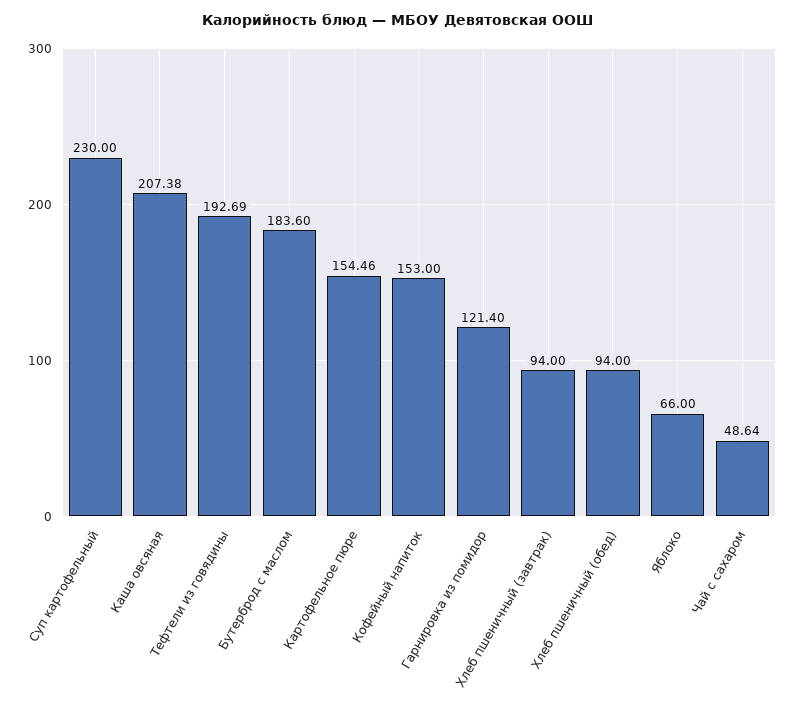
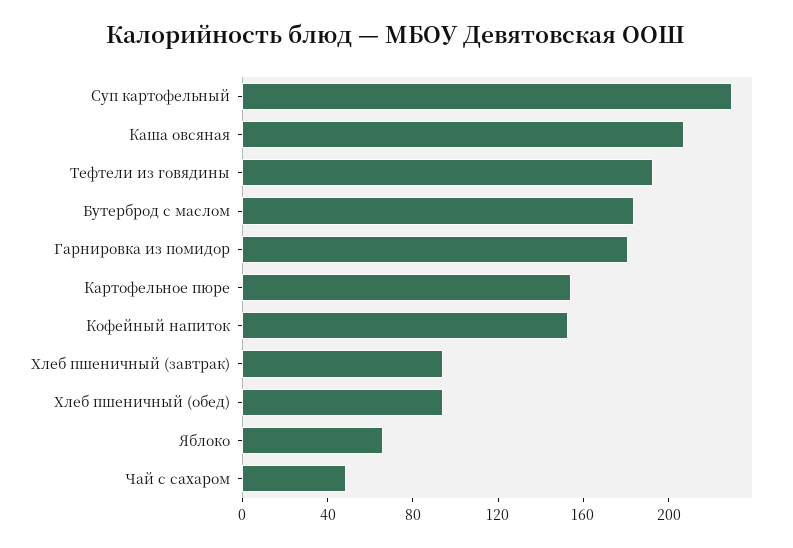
Гарнировка из помидор: 121.4 -> 180

